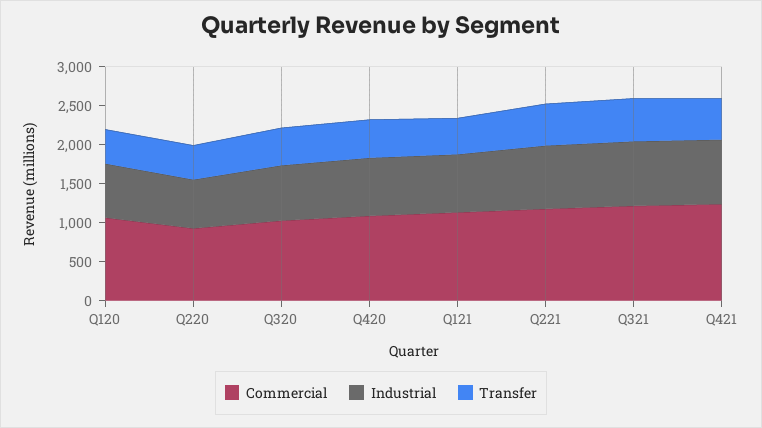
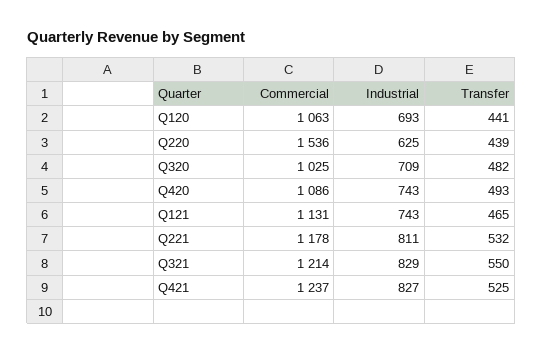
Commercial, Q220: 1000 -> 1536

